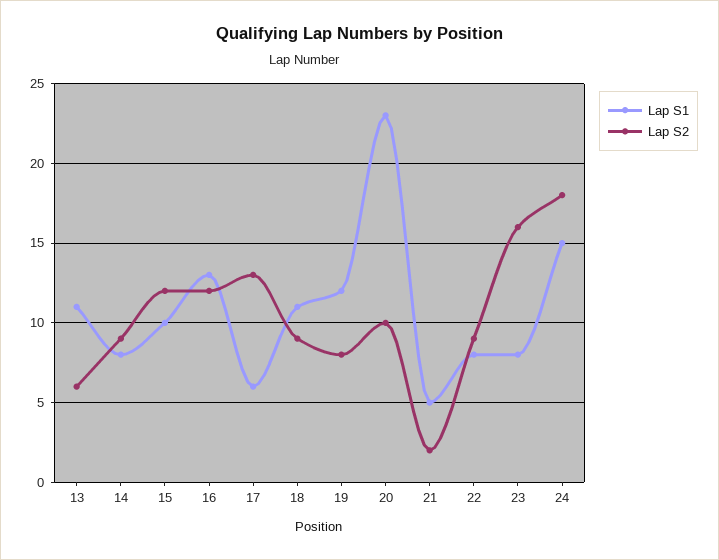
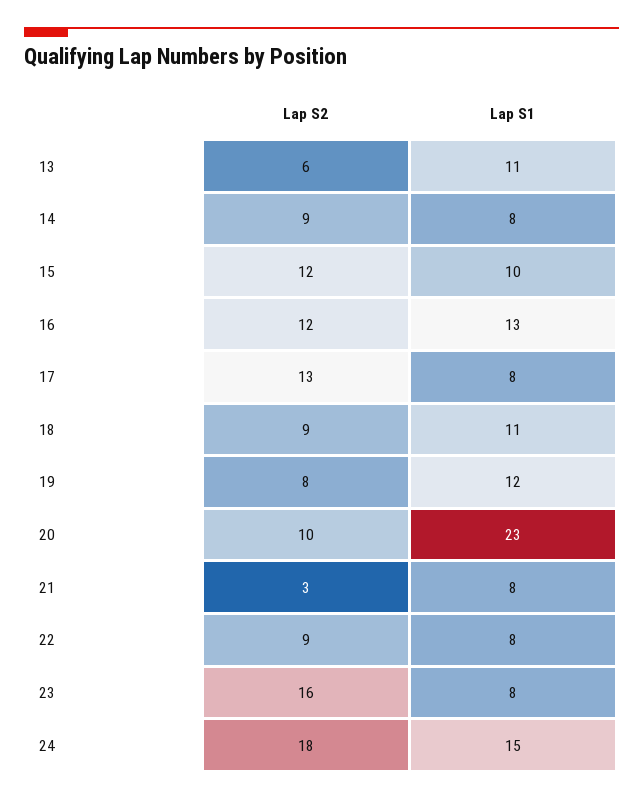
Lap S1, 17: 6 -> 8
Lap S1, 21: 5 -> 8
Lap S2, 21: 2 -> 3

